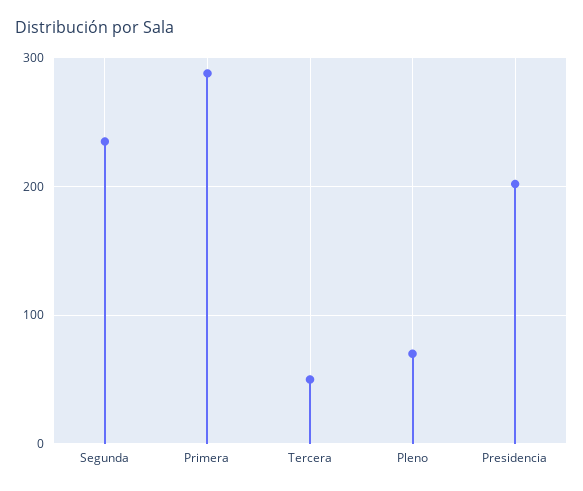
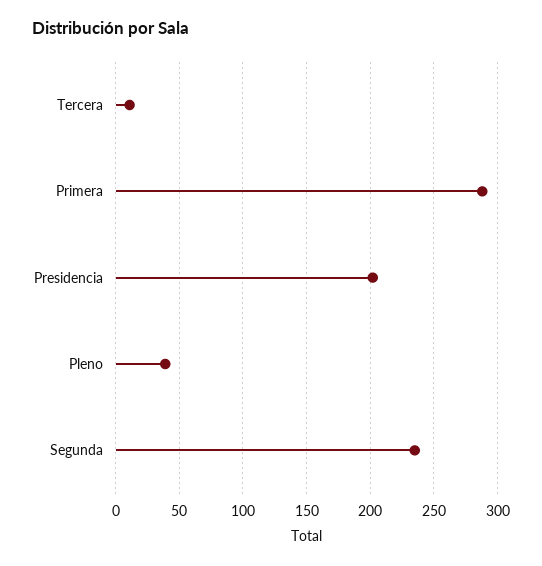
Tercera: 50 -> 10
Pleno: 70 -> 40

